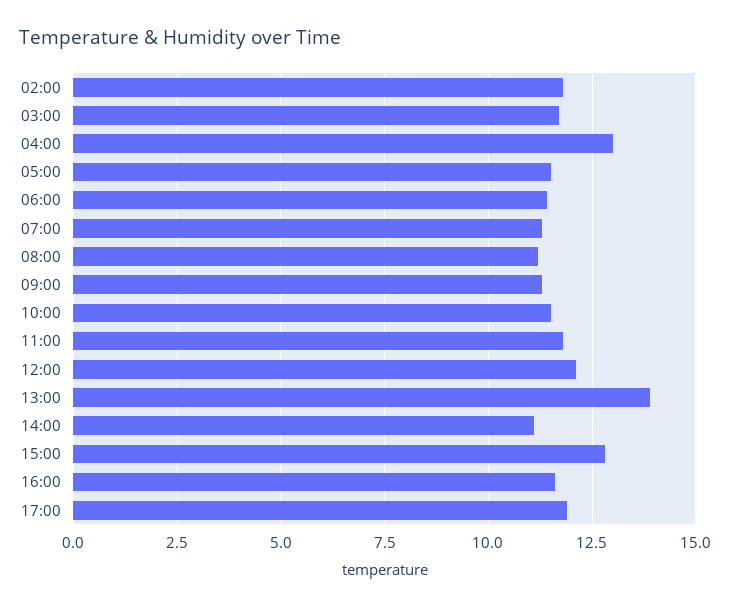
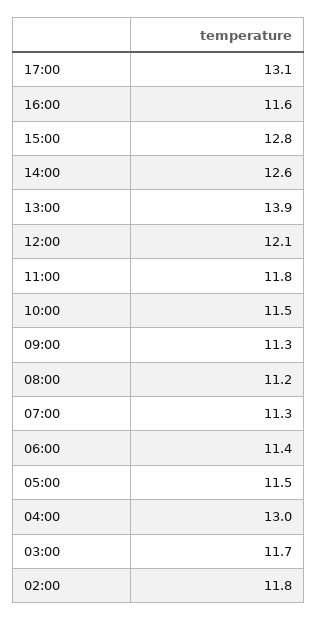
14:00: 11 -> 12.6
17:00: 12 -> 13.1

